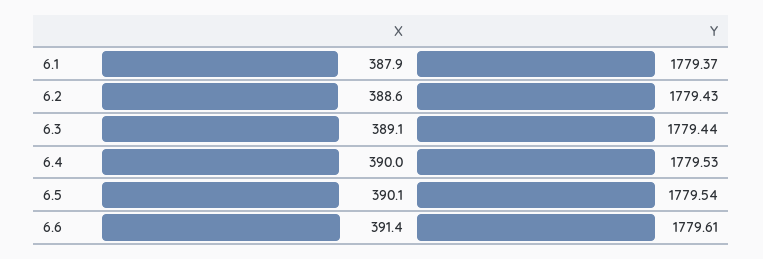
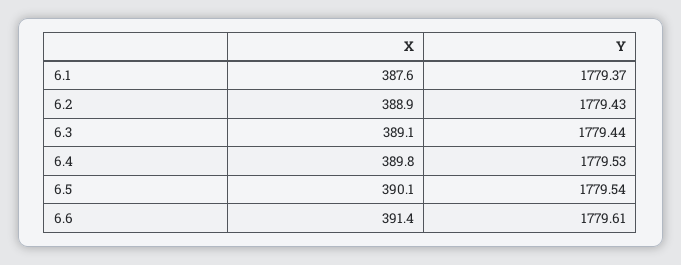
X, 6.1: 387.9 -> 387.6
X, 6.2: 388.6 -> 388.9
X, 6.4: 390 -> 389.8

